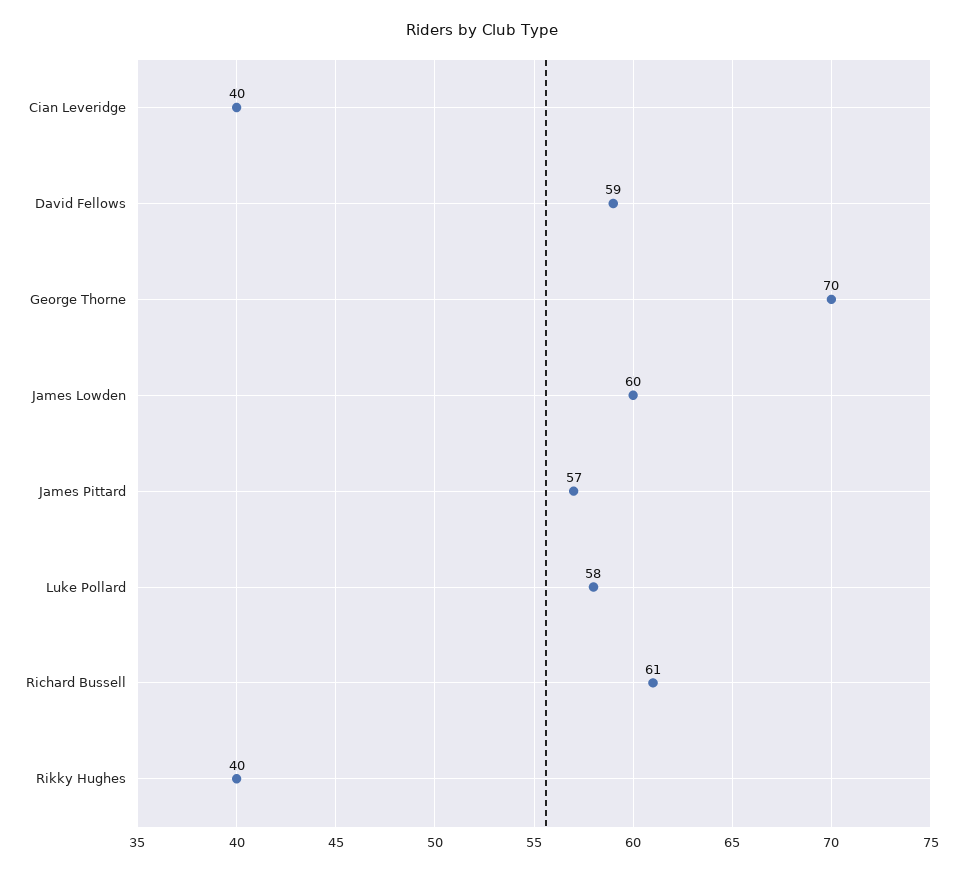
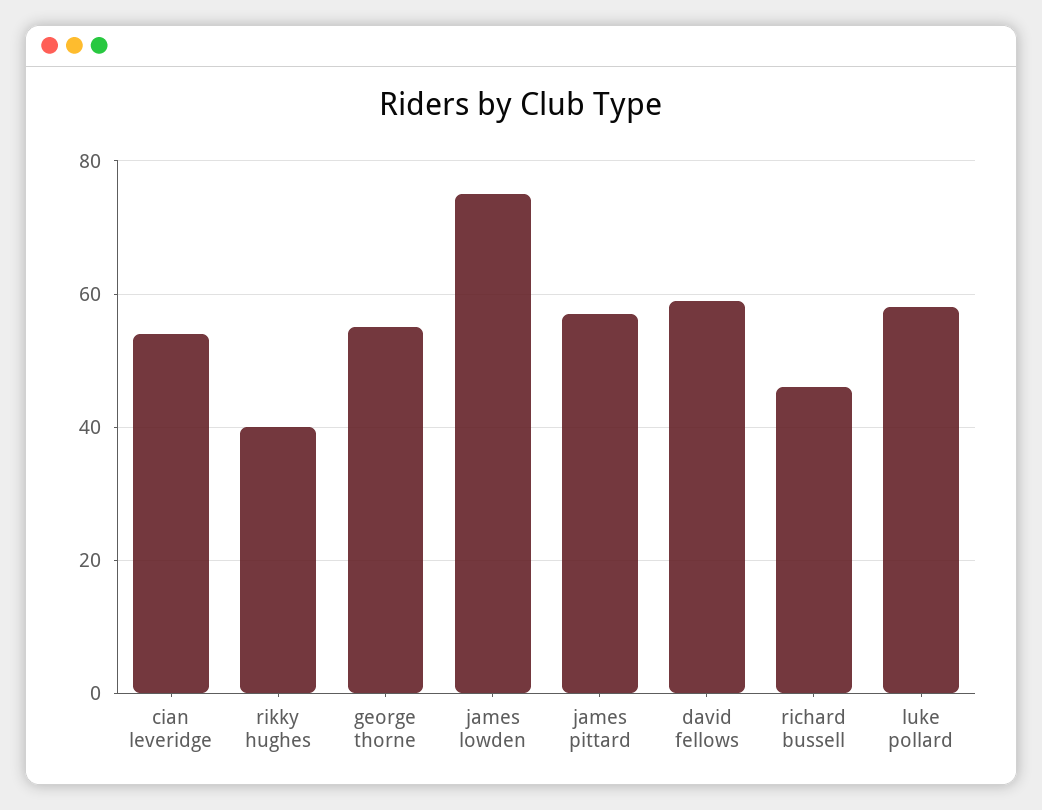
Cian Leveridge: 40 -> 55
George Thorne: 70 -> 55
James Lowden: 60 -> 75
Richard Bussell: 61 -> 45

